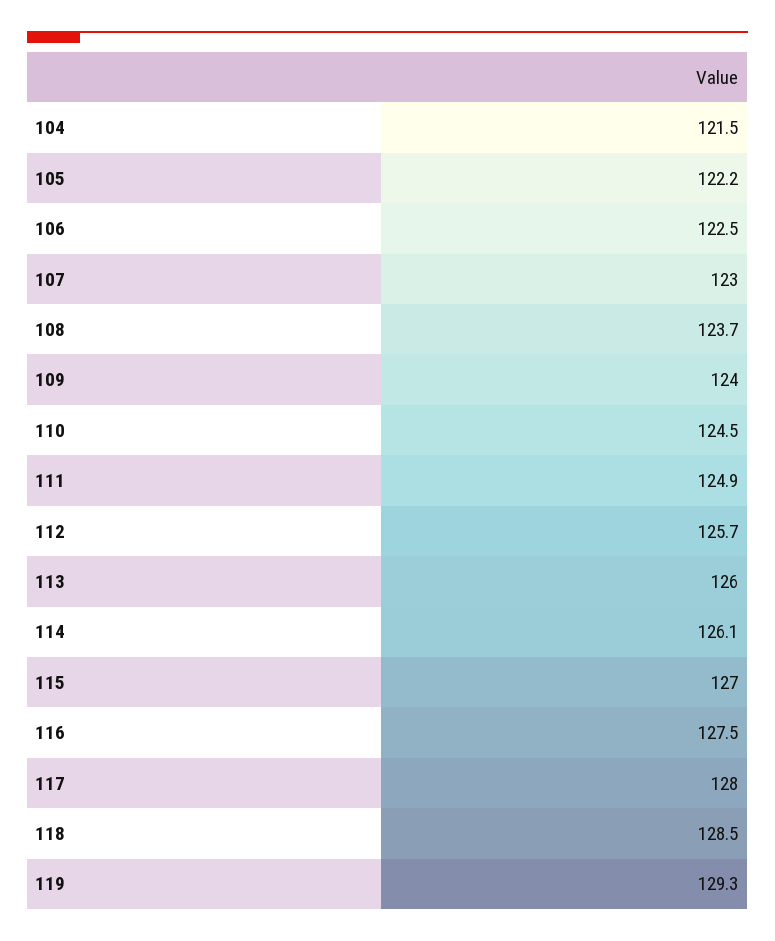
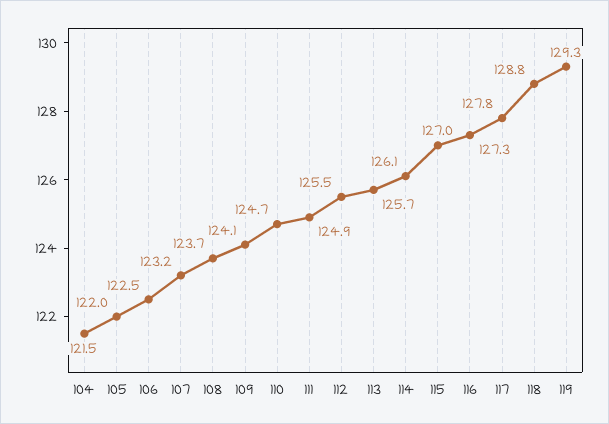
105: 122.2 -> 122
107: 123 -> 123.2
109: 124 -> 124.1
110: 124.5 -> 124.7
112: 125.7 -> 125.5
113: 126 -> 125.7
116: 127.5 -> 127.3
117: 128 -> 127.8
118: 128.5 -> 128.8

